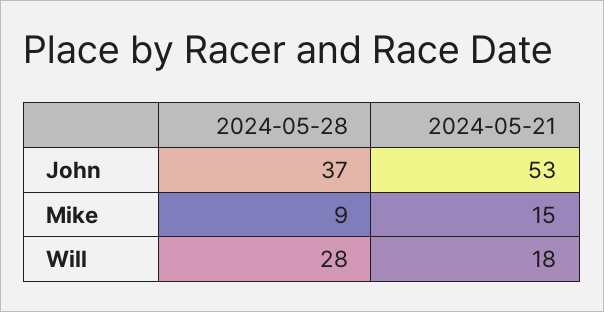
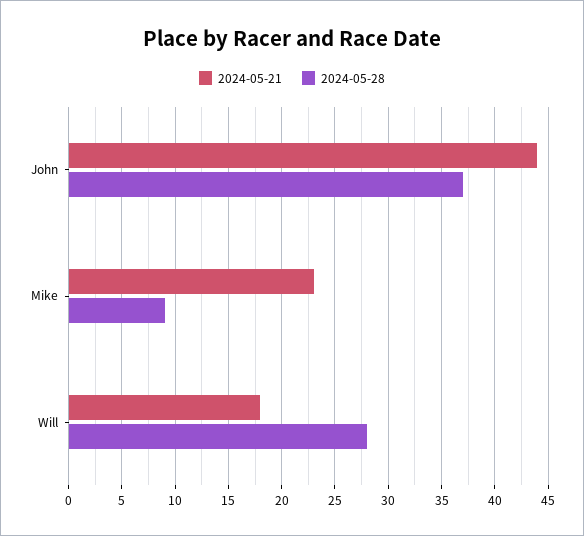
2024-05-21, John: 53 -> 44
2024-05-21, Mike: 15 -> 23

